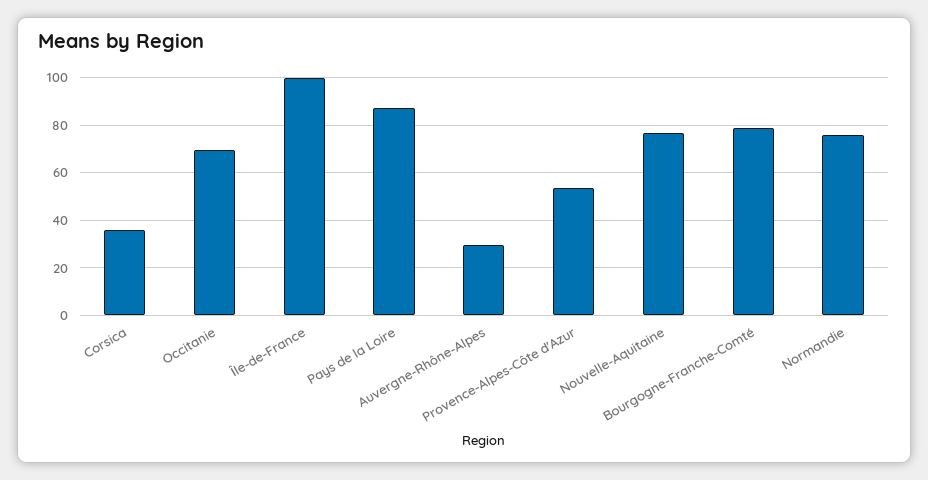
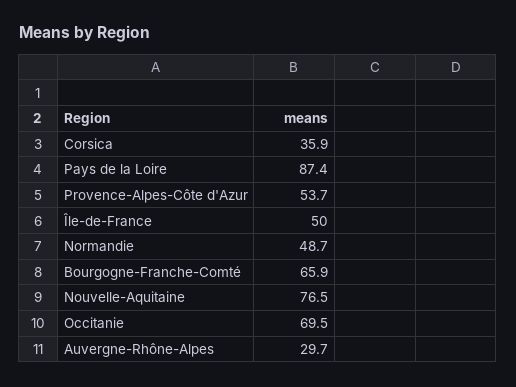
Île-de-France: 100 -> 50
Bourgogne-Franche-Comté: 80 -> 65.9
Normandie: 75 -> 48.7

